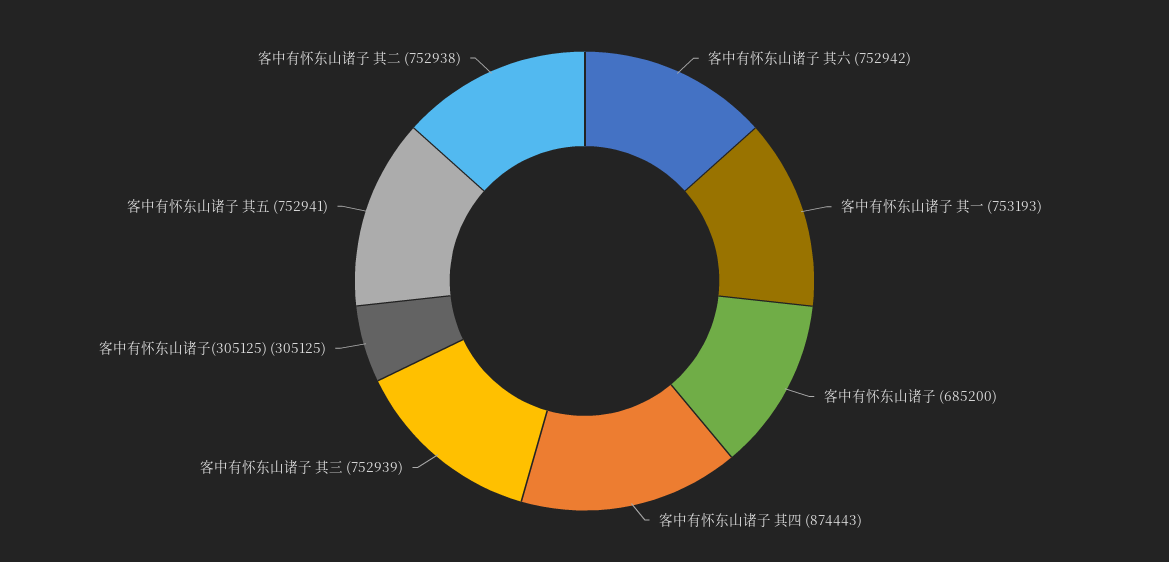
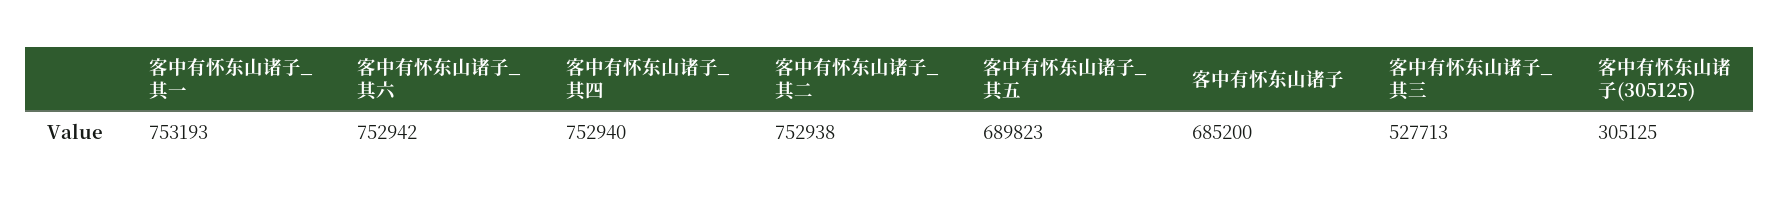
客中有怀东山诸子 其四: 874443 -> 752940
客中有怀东山诸子 其三: 752939 -> 527713
客中有怀东山诸子 其五: 752941 -> 689823

